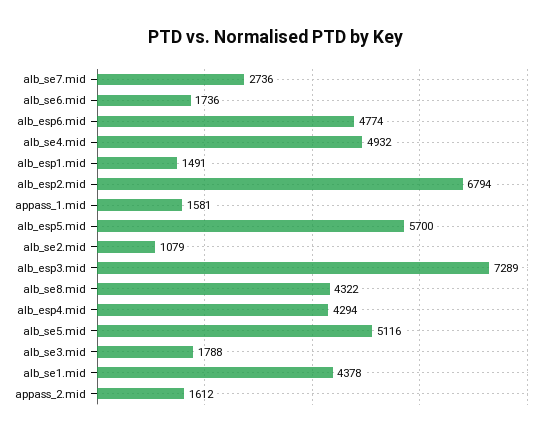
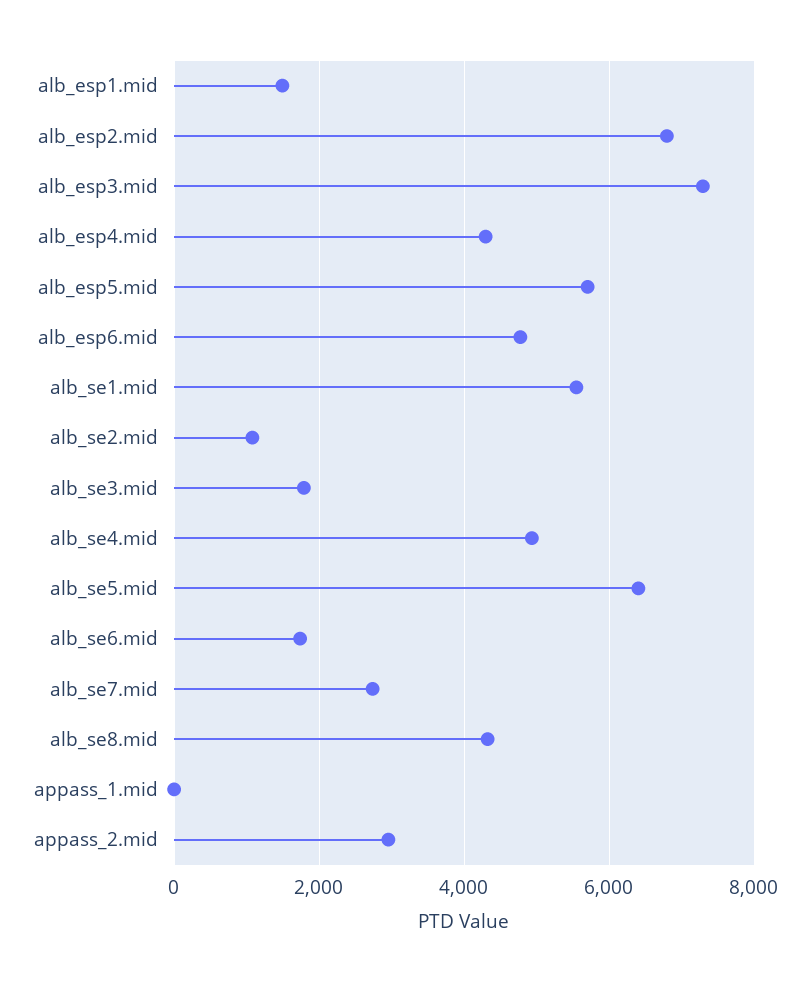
appass_1.mid: 1581 -> 0
alb_se5.mid: 5116 -> 6400
alb_se1.mid: 4378 -> 5600
appass_2.mid: 1612 -> 3000

